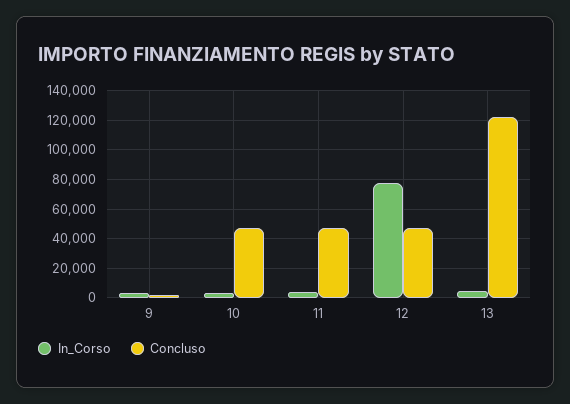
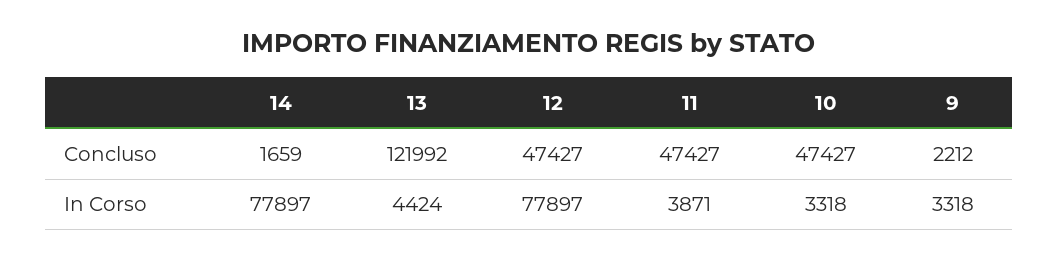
Concluso, 14: none -> 1659
In_Corso, 14: none -> 77897

